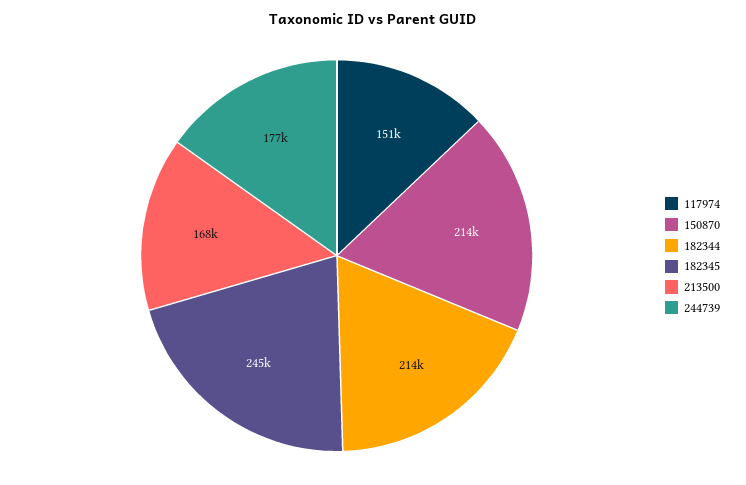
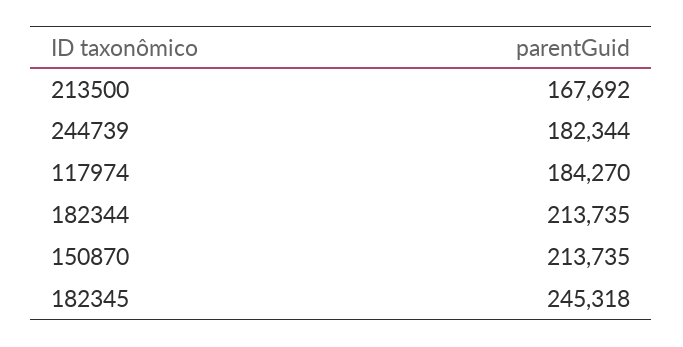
117974: 151000 -> 184270
244739: 177000 -> 182344

